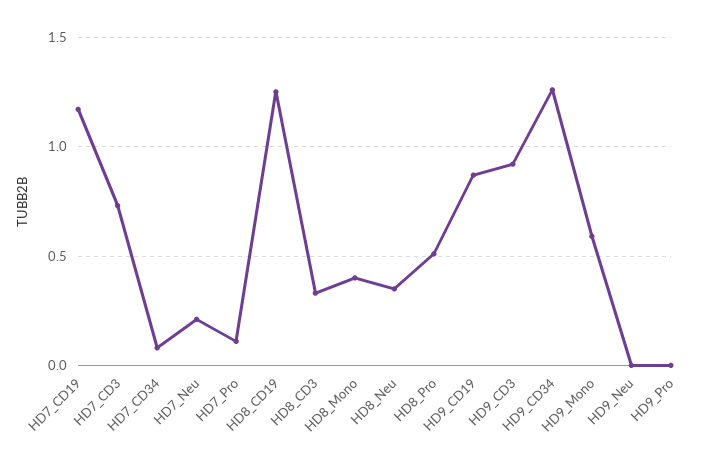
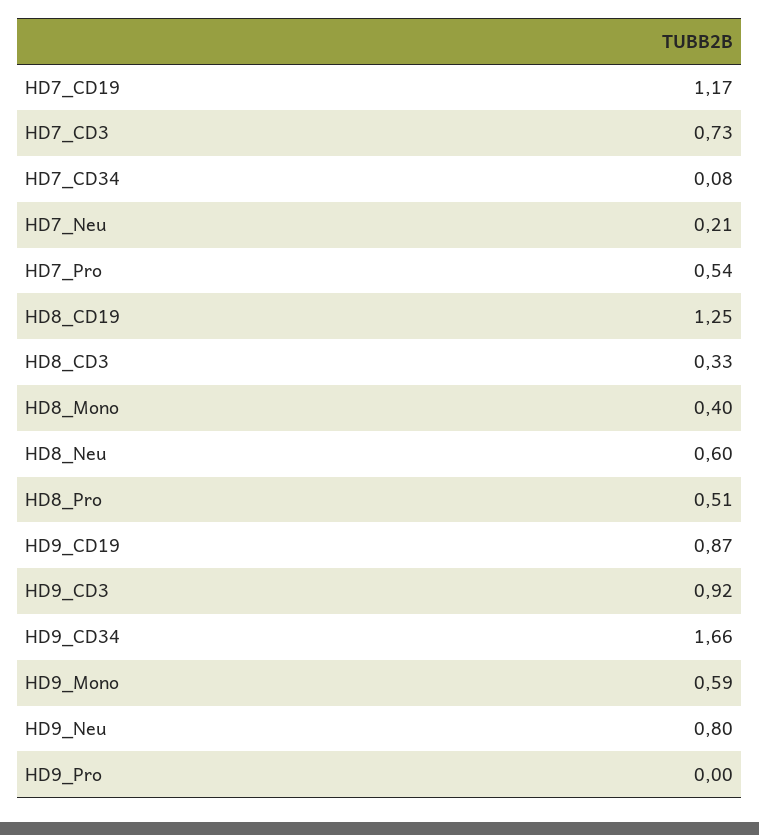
HD7_Pro: 0.1 -> 0.54
HD8_Neu: 0.35 -> 0.6
HD9_CD34: 1.25 -> 1.66
HD9_Neu: 0 -> 0.8

